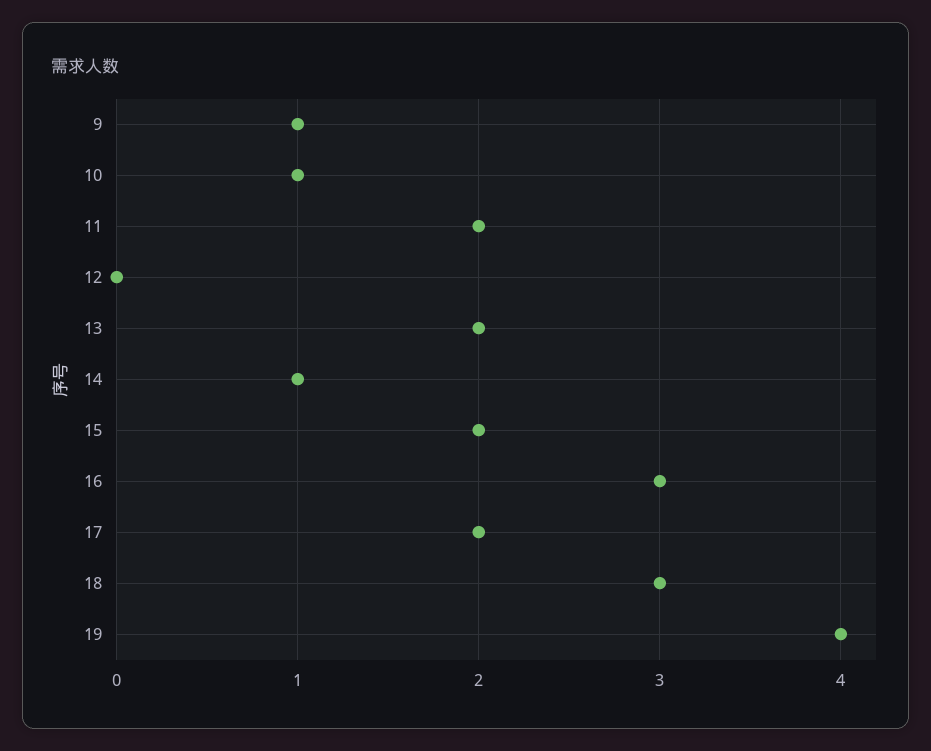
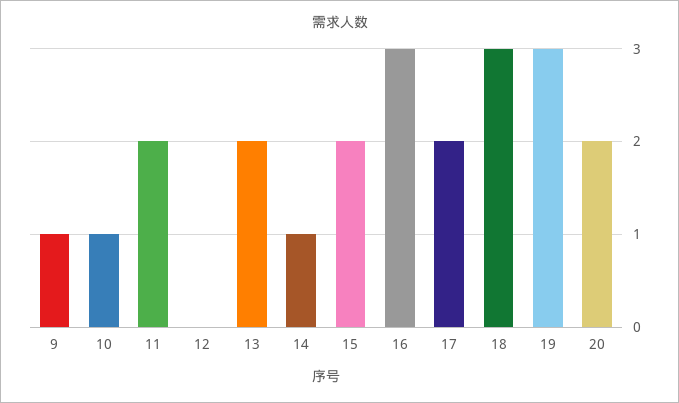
19: 4 -> 3
20: none -> 2

